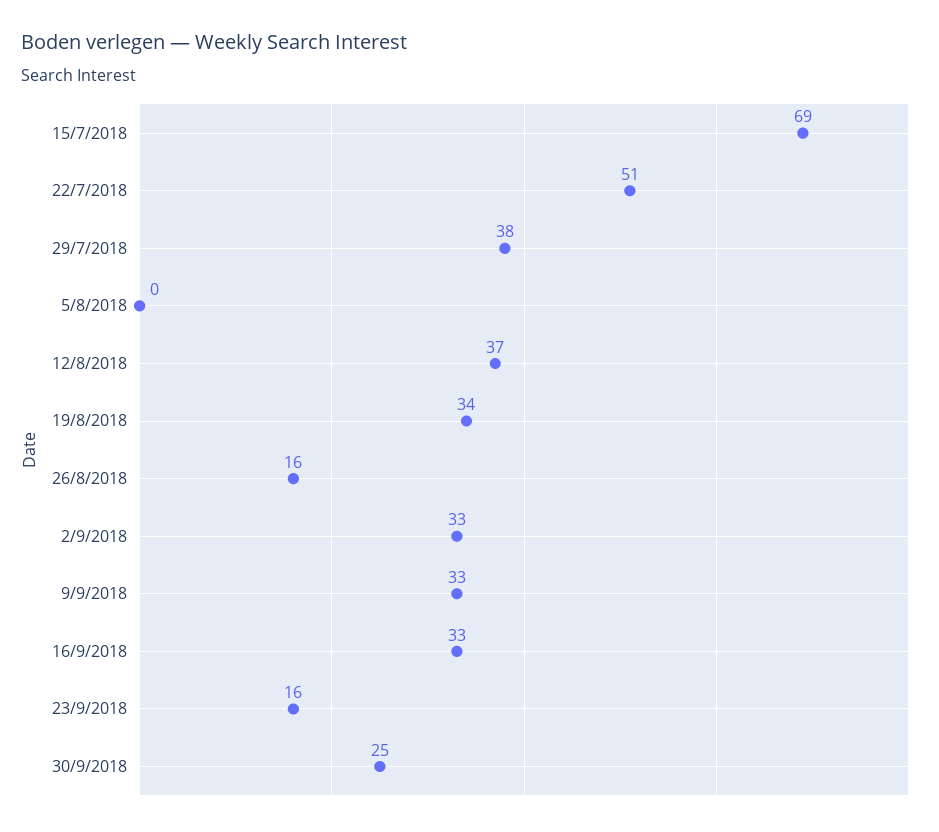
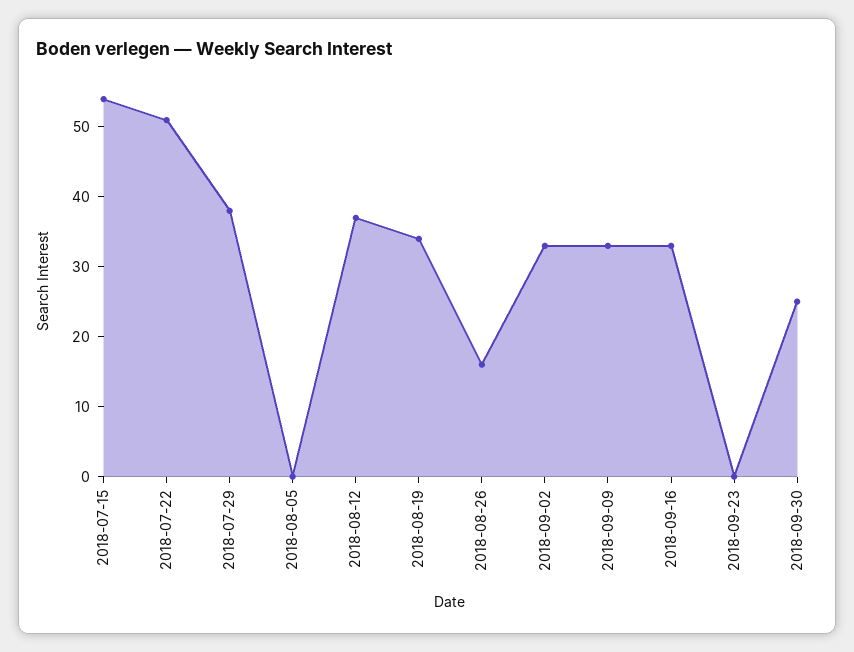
15/7/2018: 69 -> 55
23/9/2018: 16 -> 0

